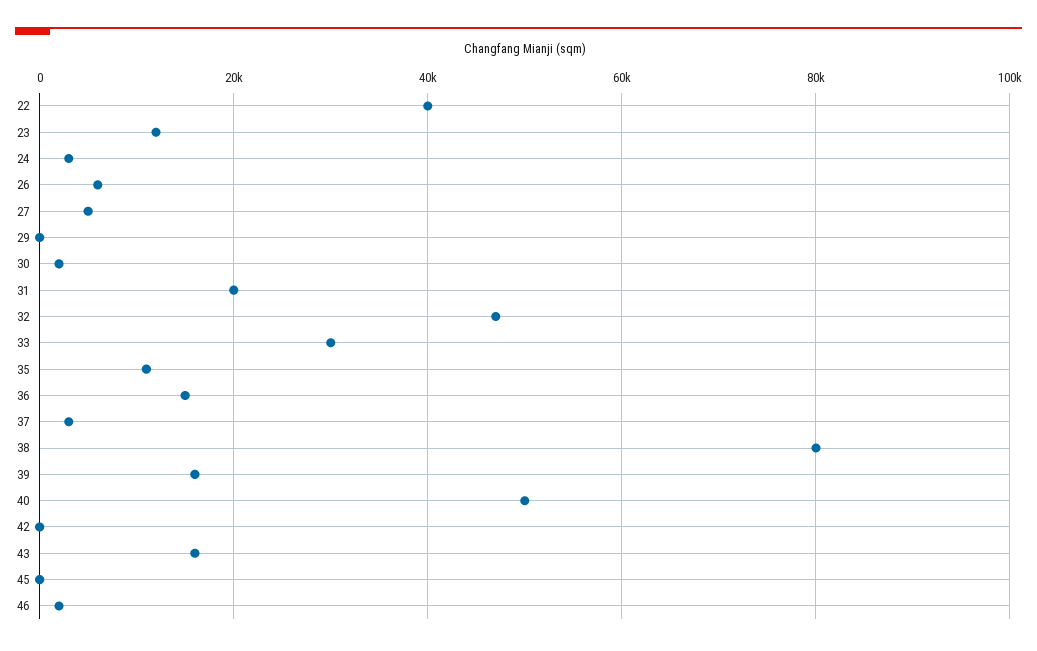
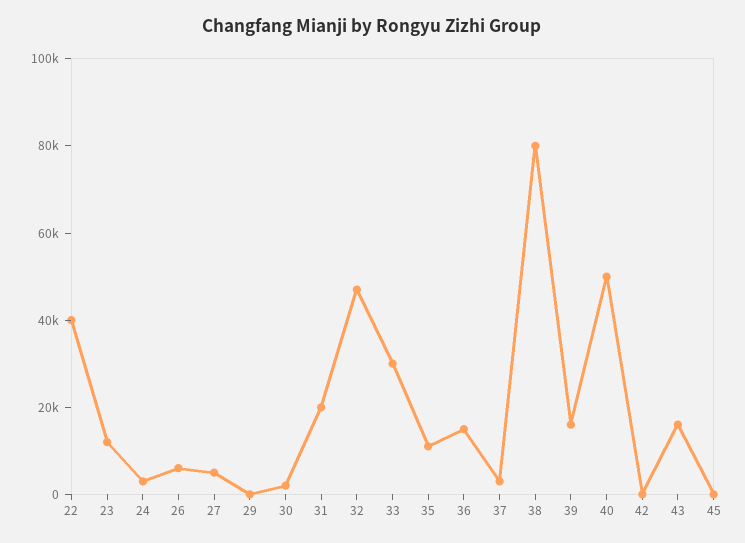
46: 2000 -> none

